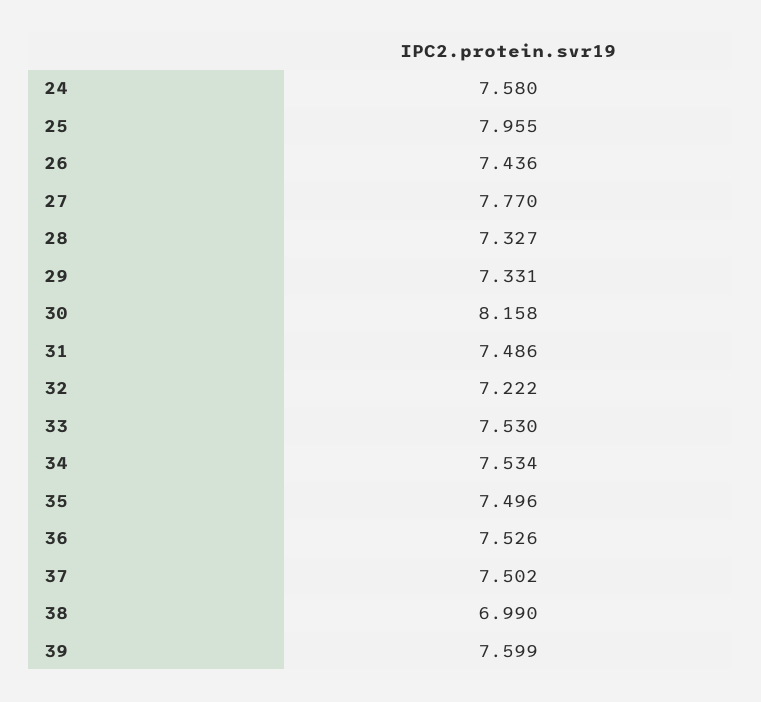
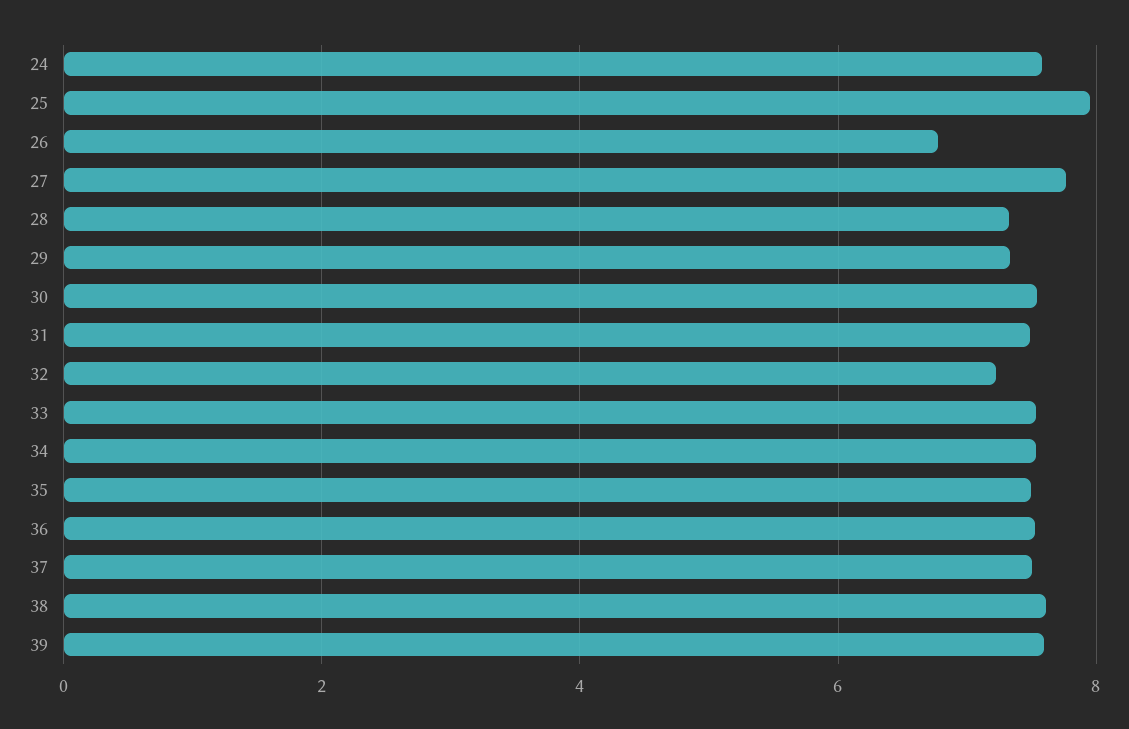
26: 7.436 -> 6.8
30: 8.158 -> 7.6
38: 6.99 -> 7.6

